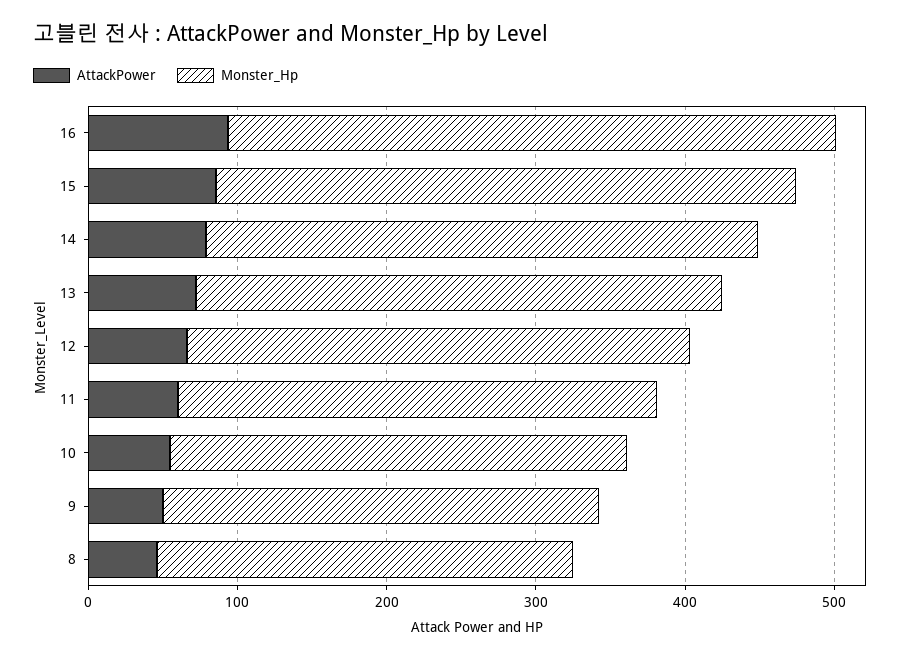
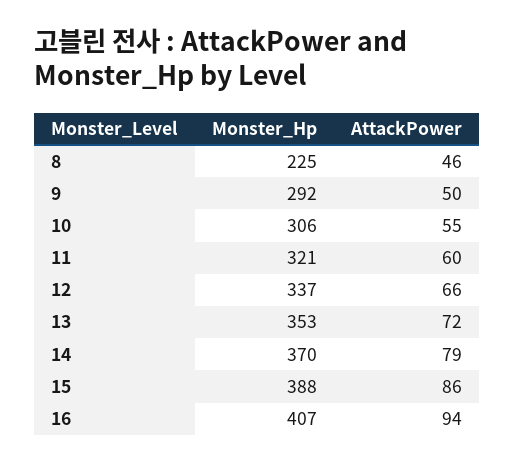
Monster_Hp, 8: 280 -> 225

